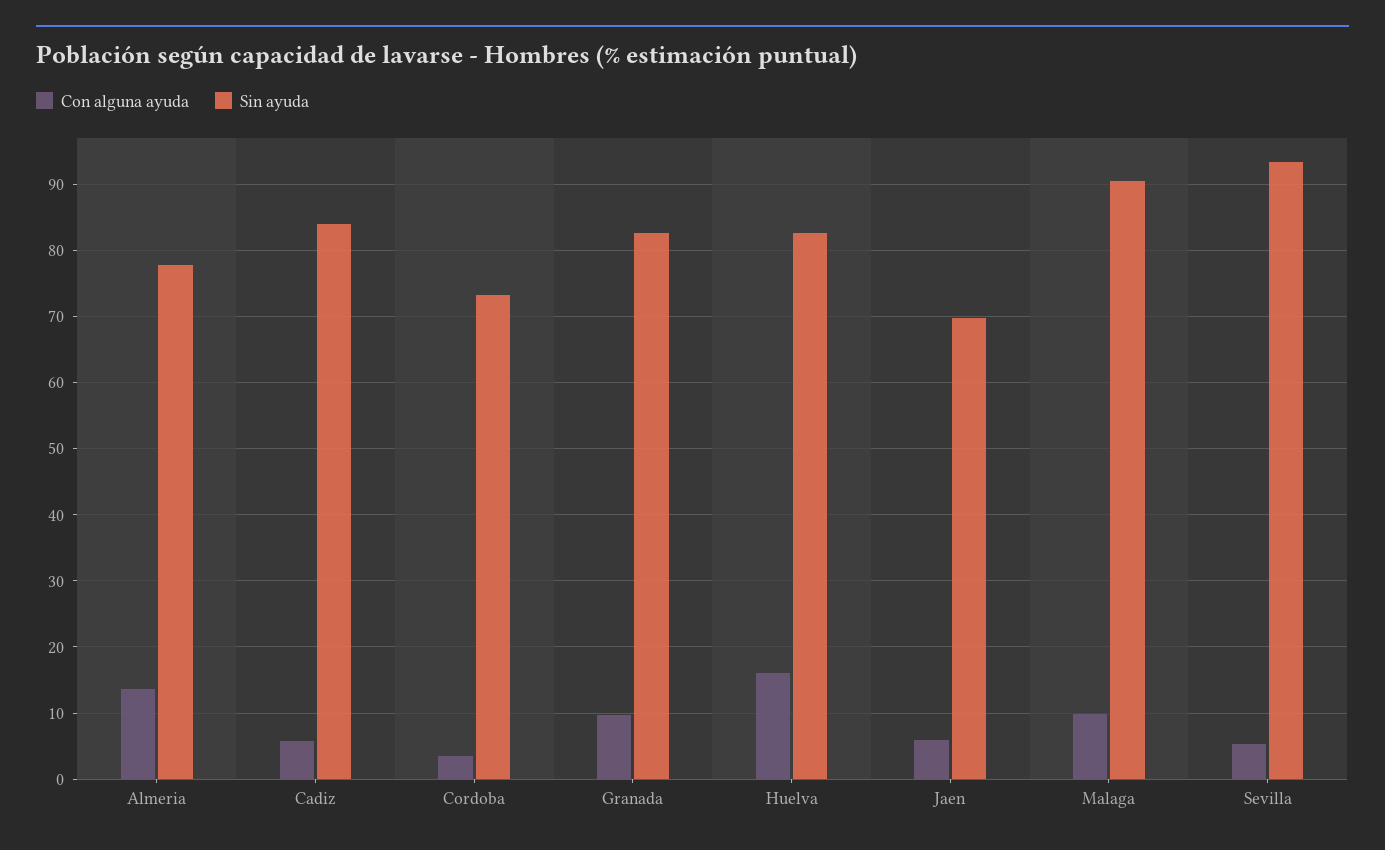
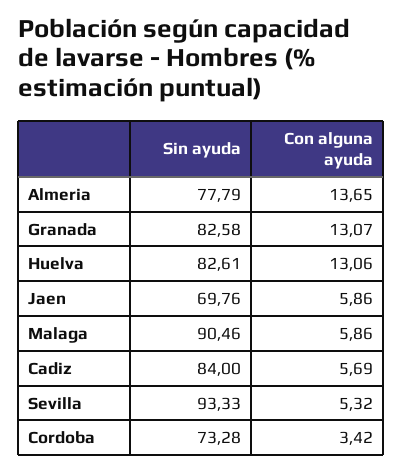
Con alguna ayuda, Granada: 10 -> 13.07
Con alguna ayuda, Huelva: 16 -> 13.06
Con alguna ayuda, Malaga: 10 -> 5.86

